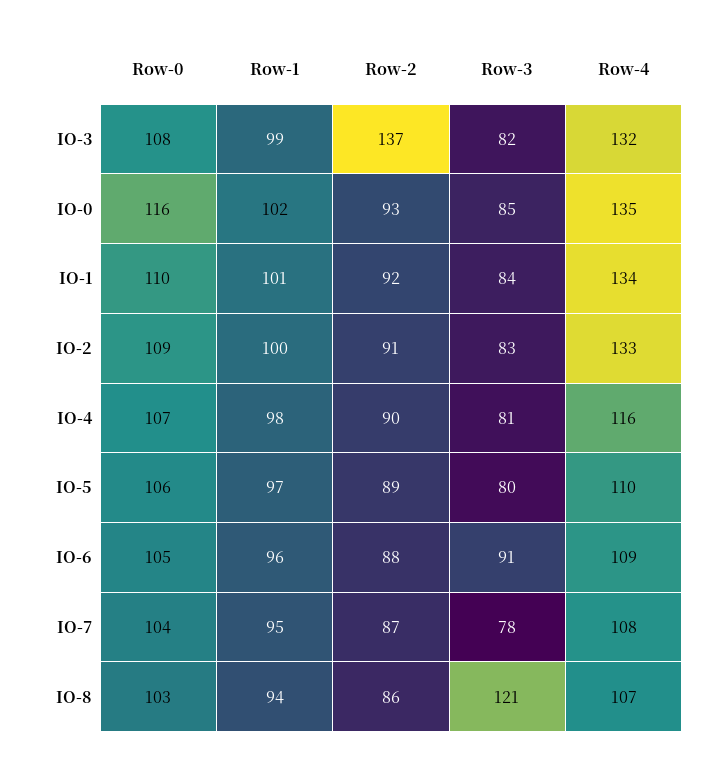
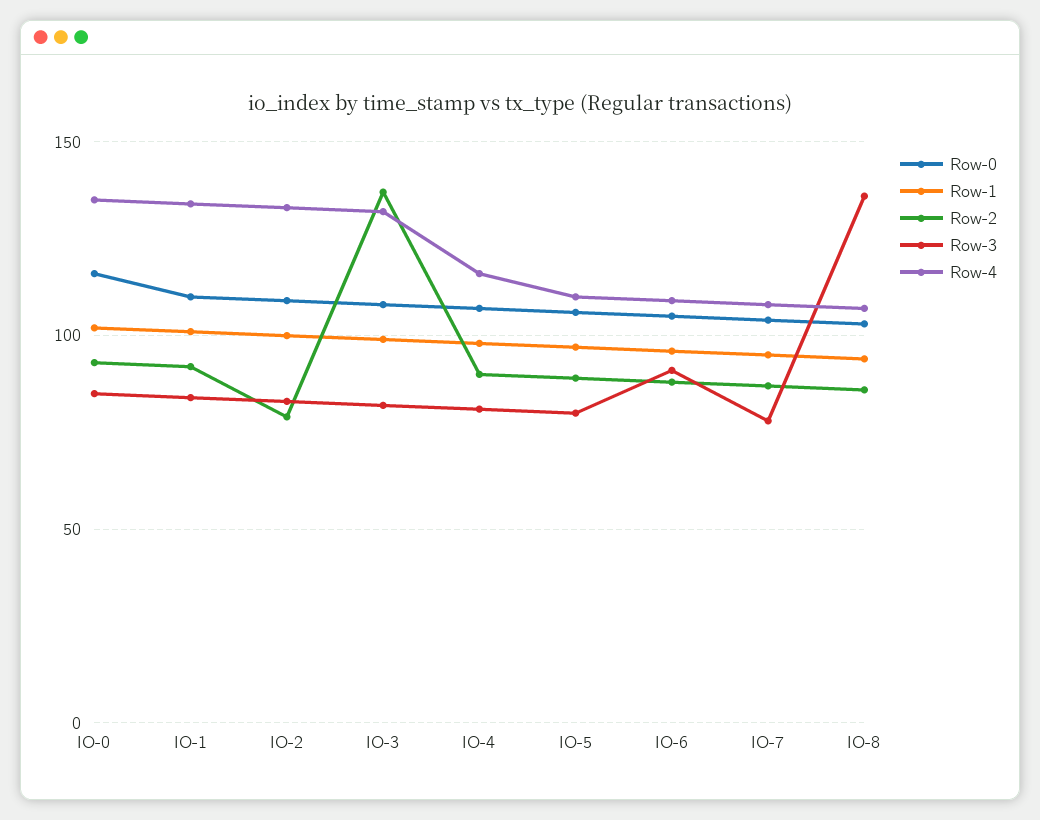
Row-2, IO-2: 91 -> 80
Row-3, IO-8: 121 -> 135

